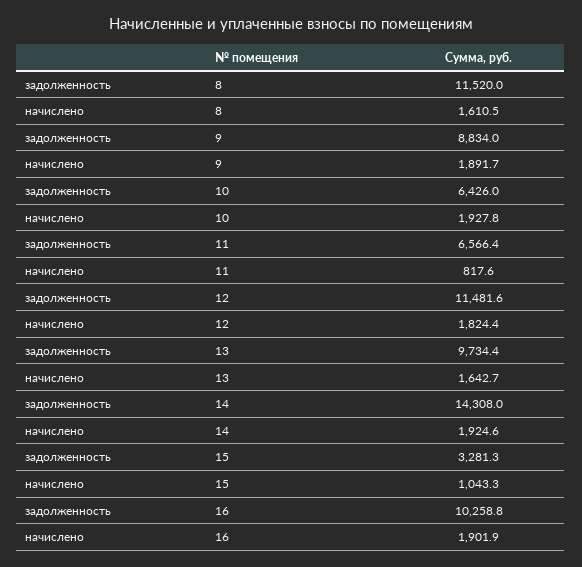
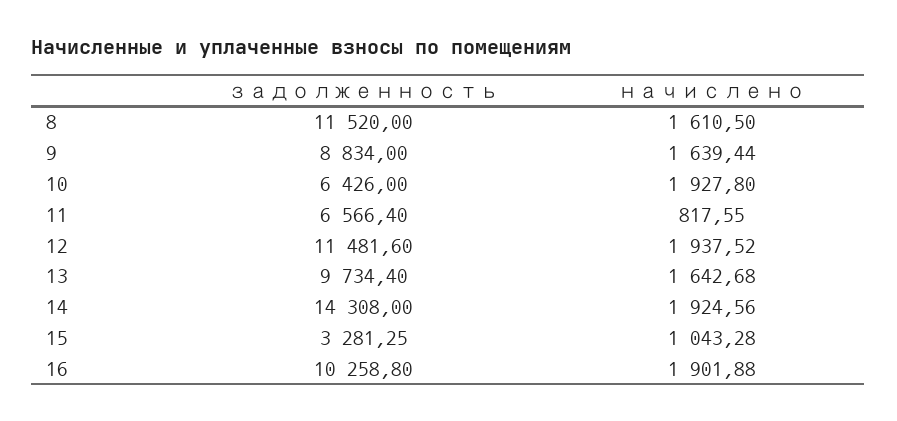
начислено, 9: 1891.7 -> 1639.44
начислено, 12: 1824.4 -> 1937.52

